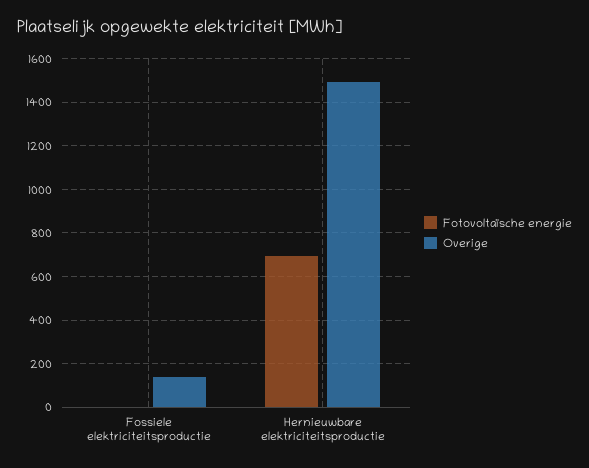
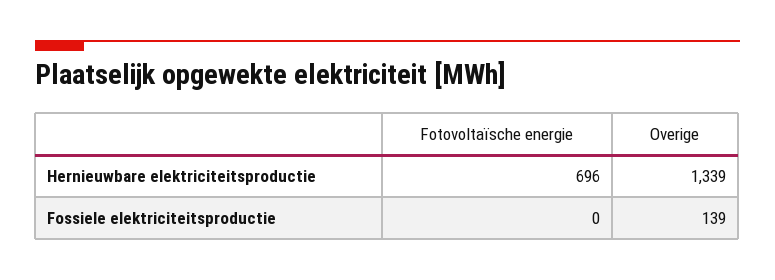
Overige, Hernieuwbare elektriciteitsproductie: 1500 -> 1339

